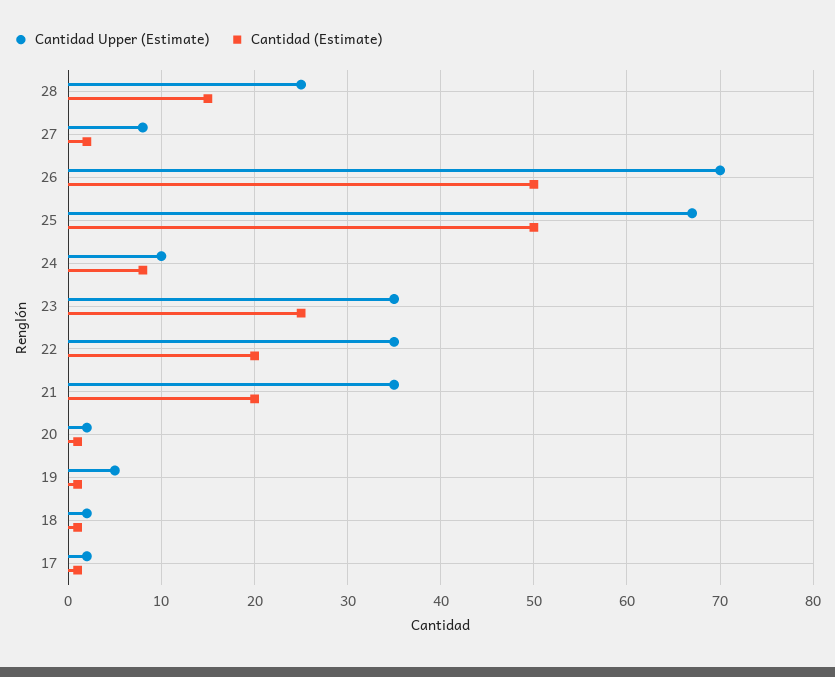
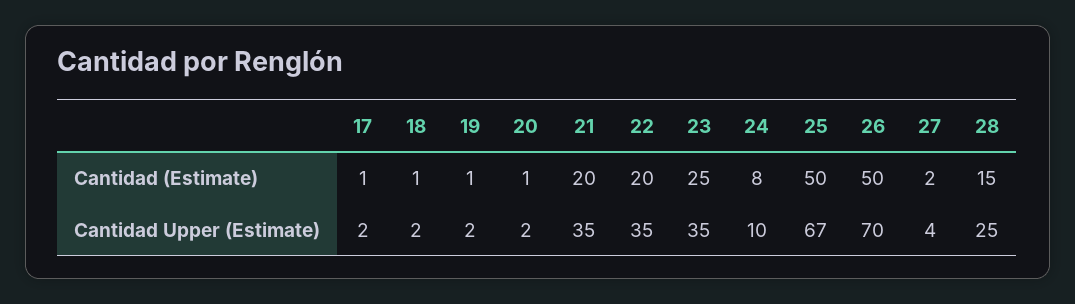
Cantidad Upper (Estimate), 27: 8 -> 4
Cantidad Upper (Estimate), 19: 5 -> 2

